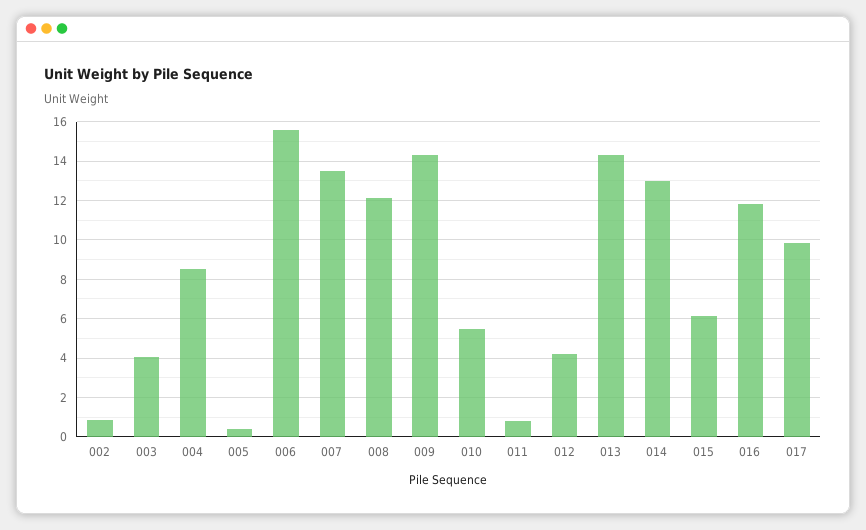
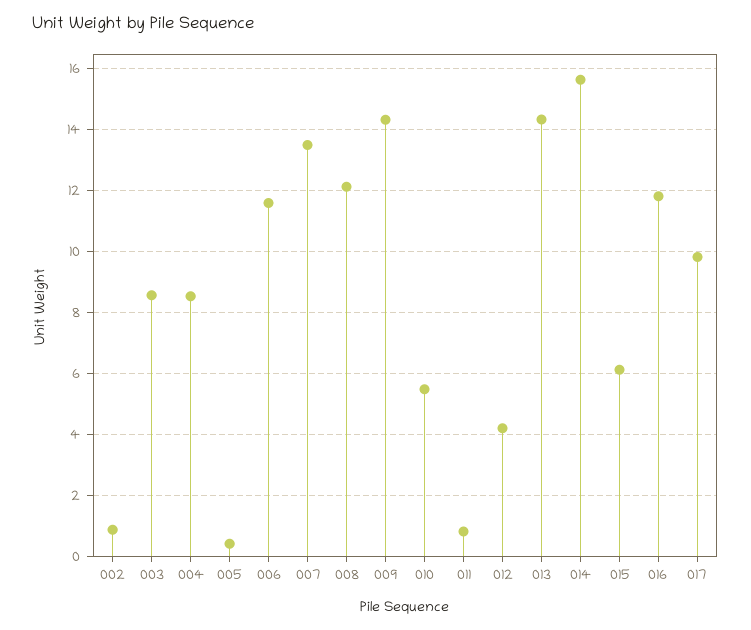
003: 4 -> 8.6
006: 15.5 -> 11.6
014: 13 -> 15.6

